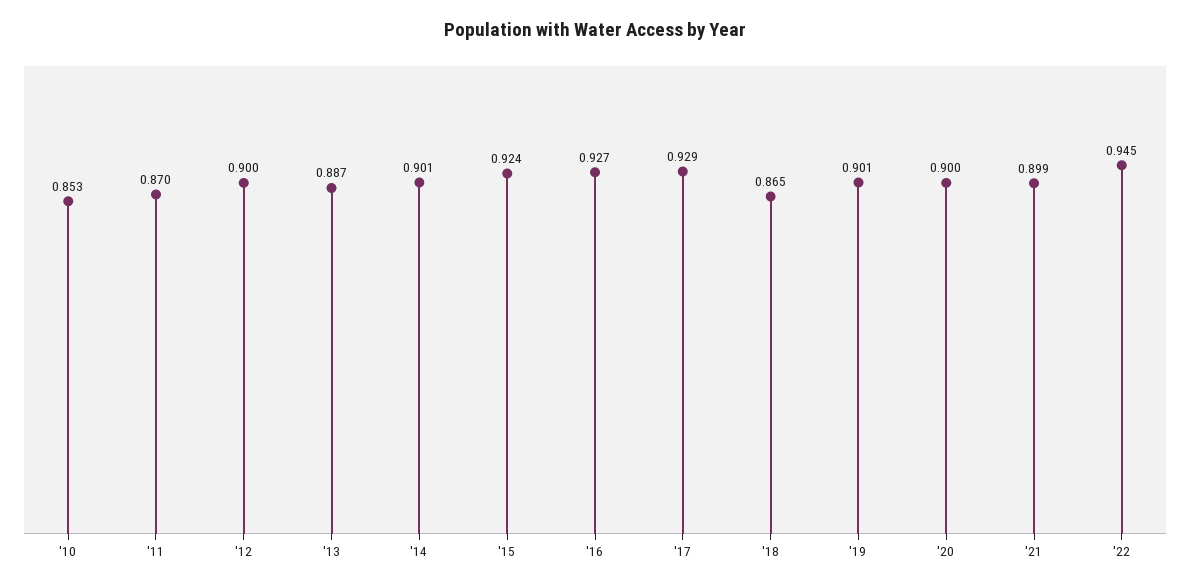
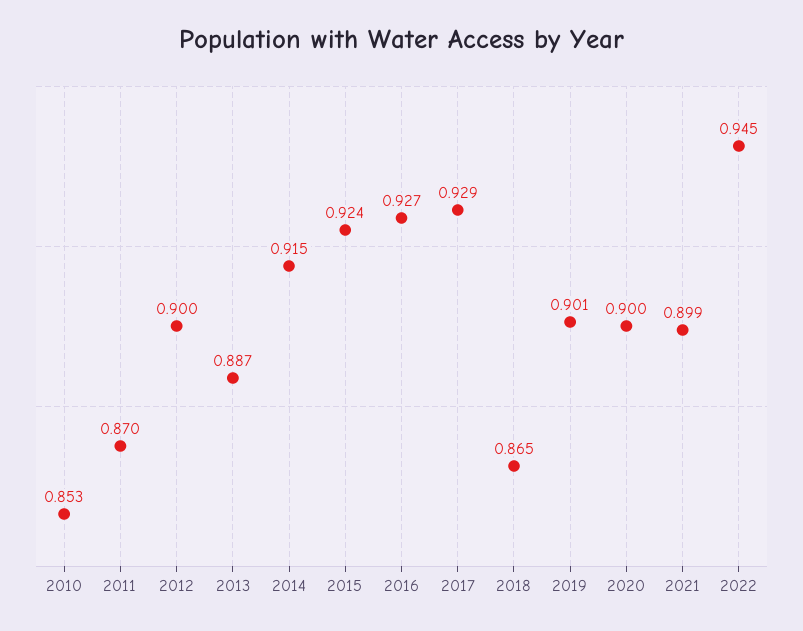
'14: 0.901 -> 0.915

